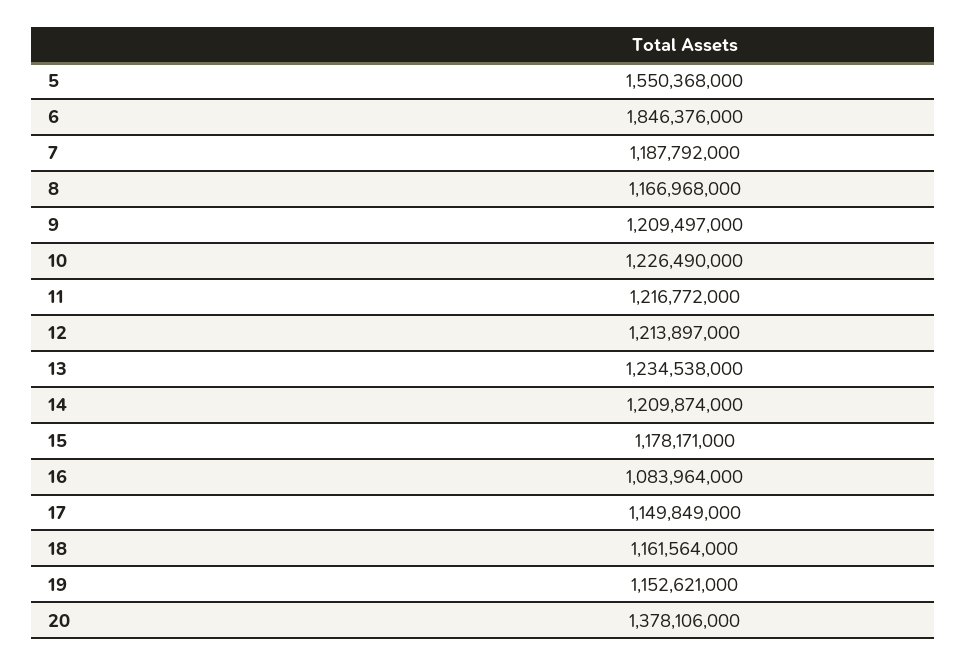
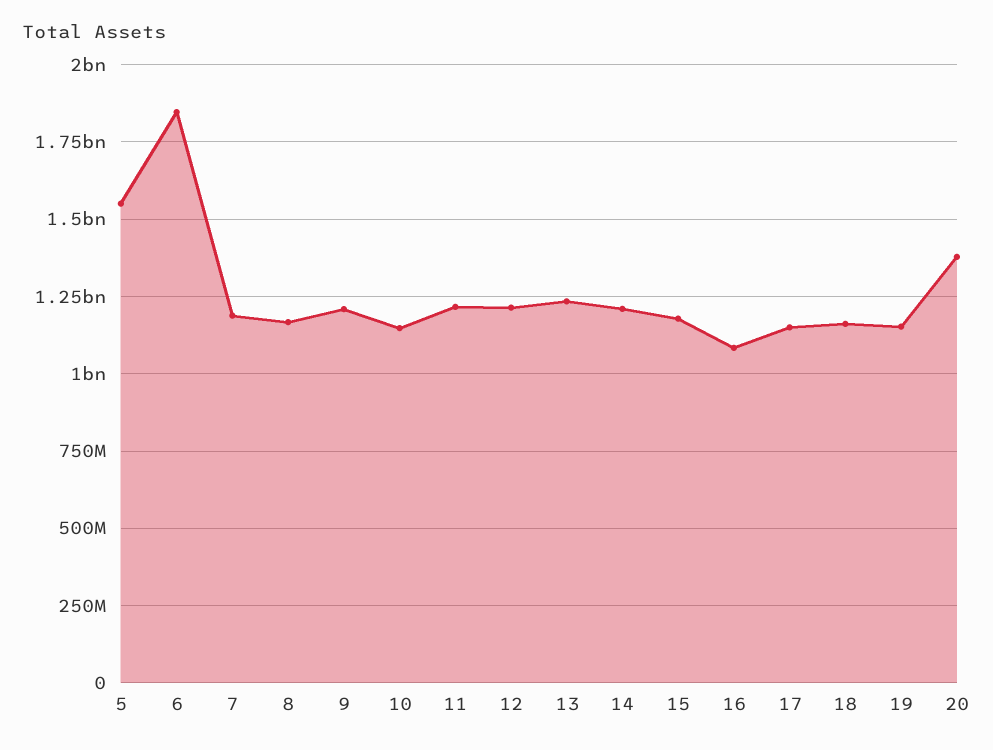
10: 1226490000 -> 1150000000

